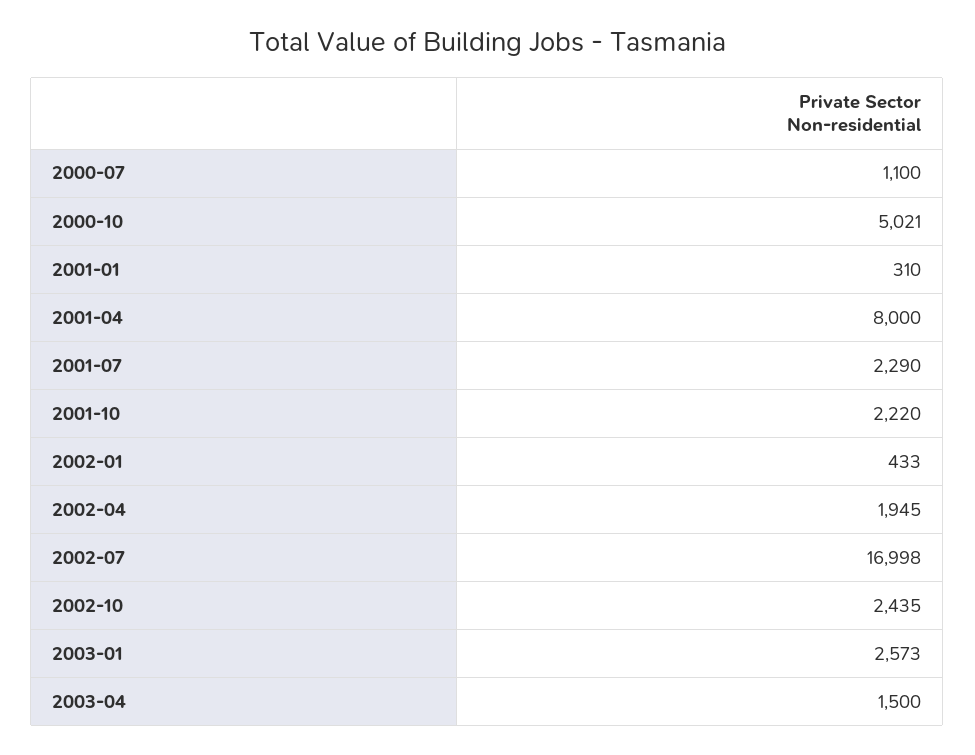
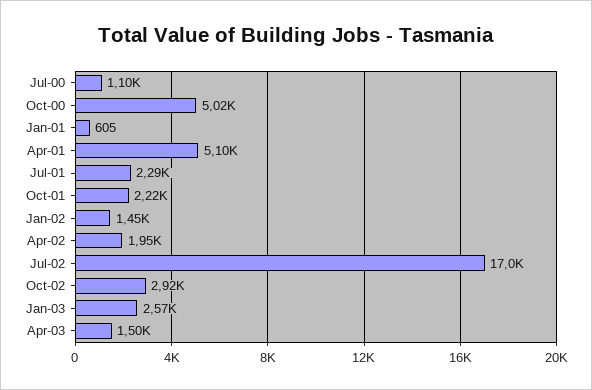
2001-01: 310 -> 605
2001-04: 8000 -> 5100
2002-01: 433 -> 1450
2002-10: 2435 -> 2920

